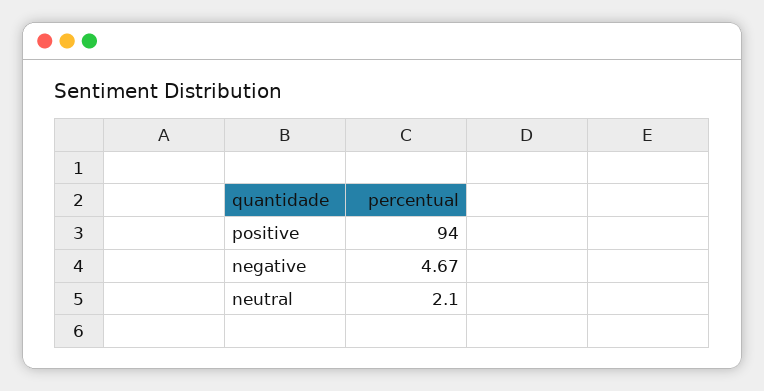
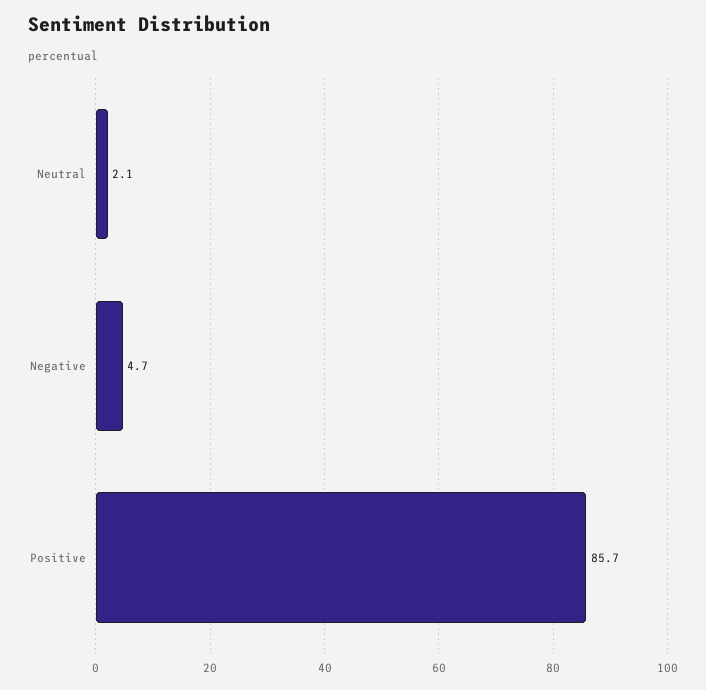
positive: 94 -> 85.7

